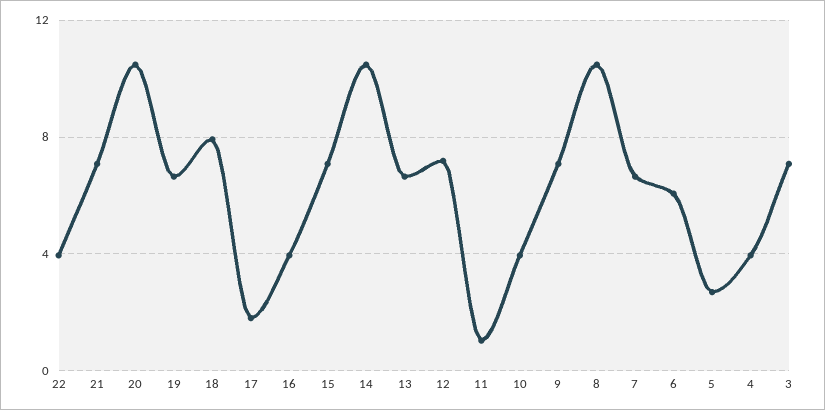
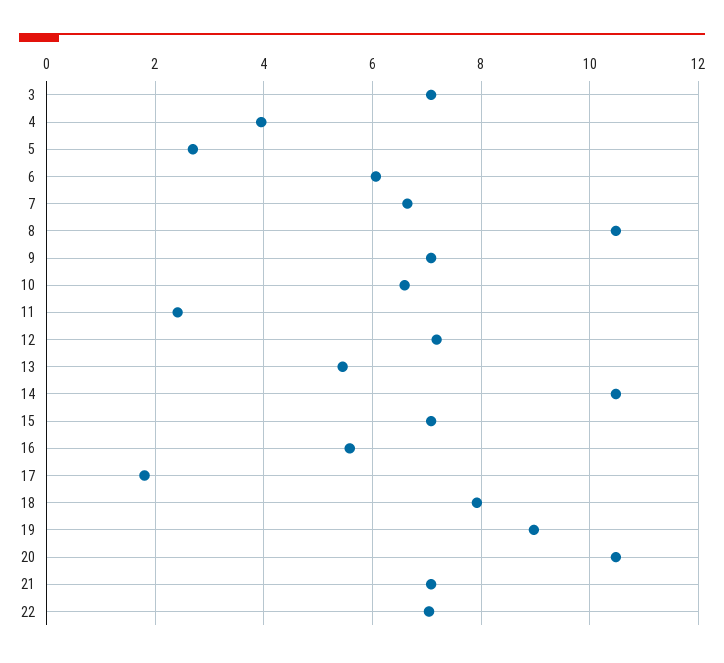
22: 4 -> 7
19: 6.5 -> 9
16: 4 -> 5.6
13: 6.5 -> 5.4
11: 1 -> 2.4
10: 4 -> 6.6

